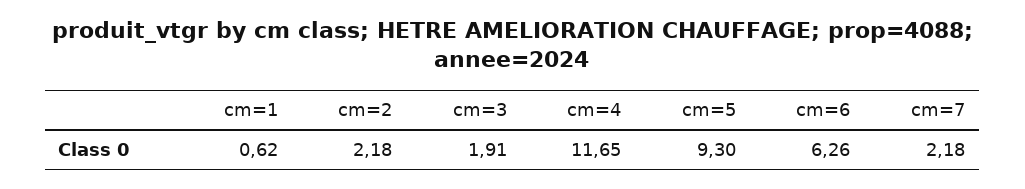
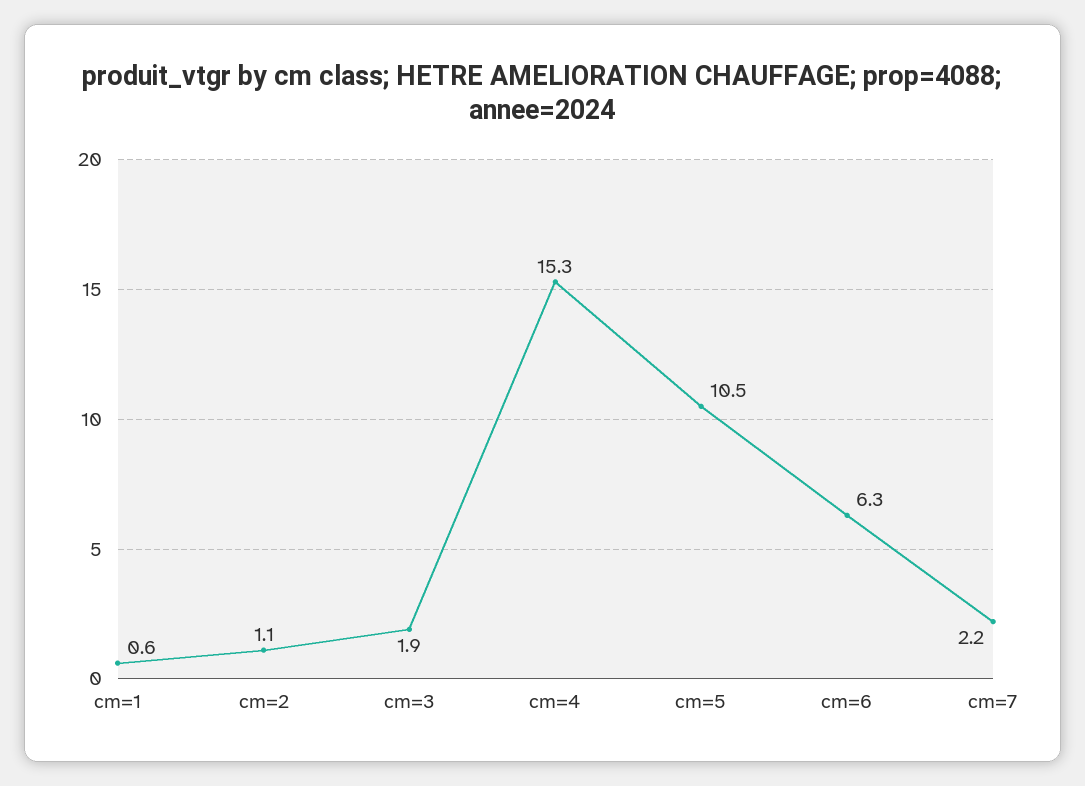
cm=2: 2.18 -> 1.1
cm=4: 11.65 -> 15.3
cm=5: 9.3 -> 10.5

